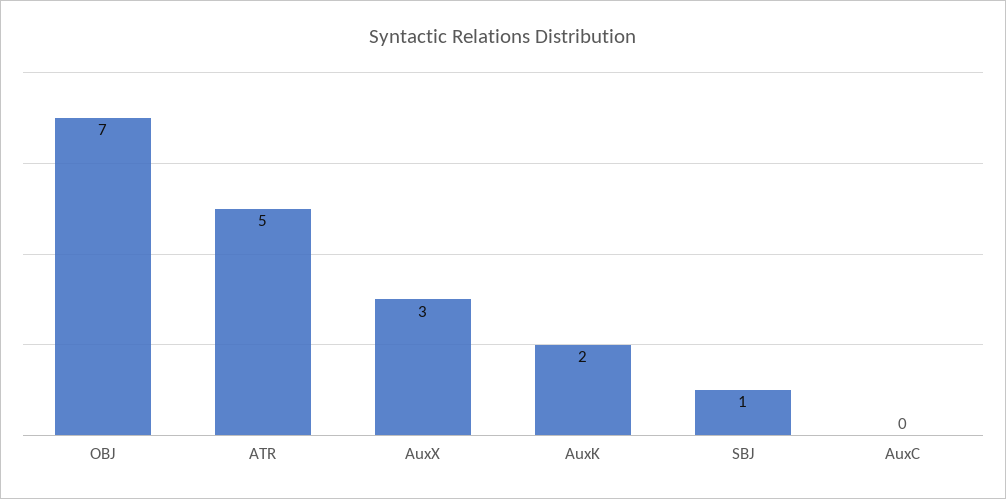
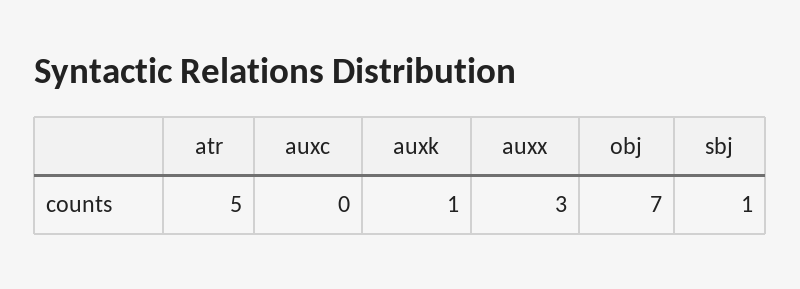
AuxK: 2 -> 1

